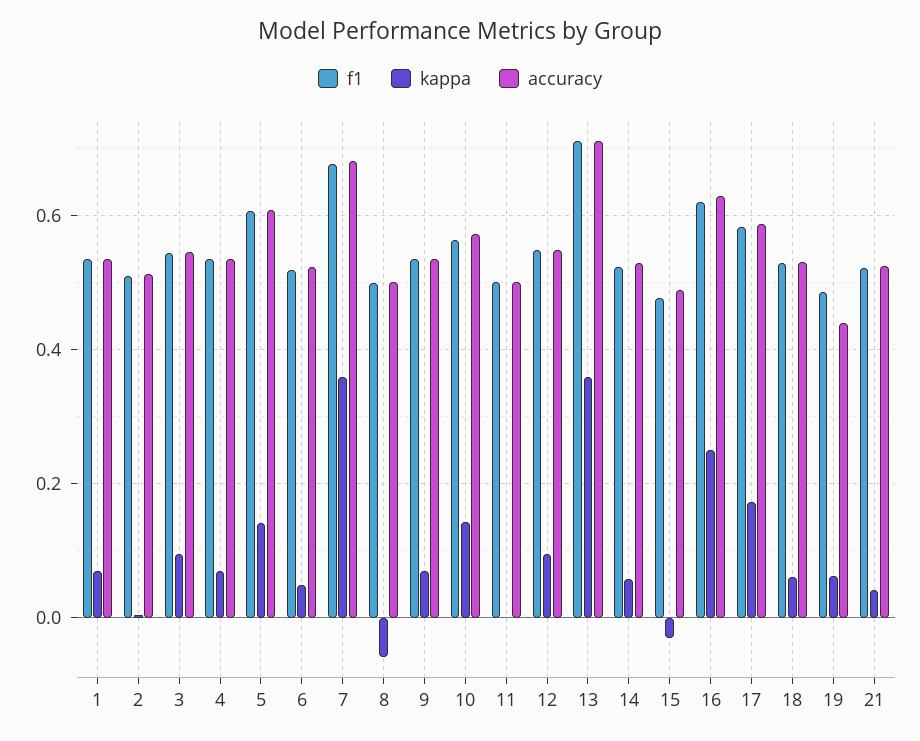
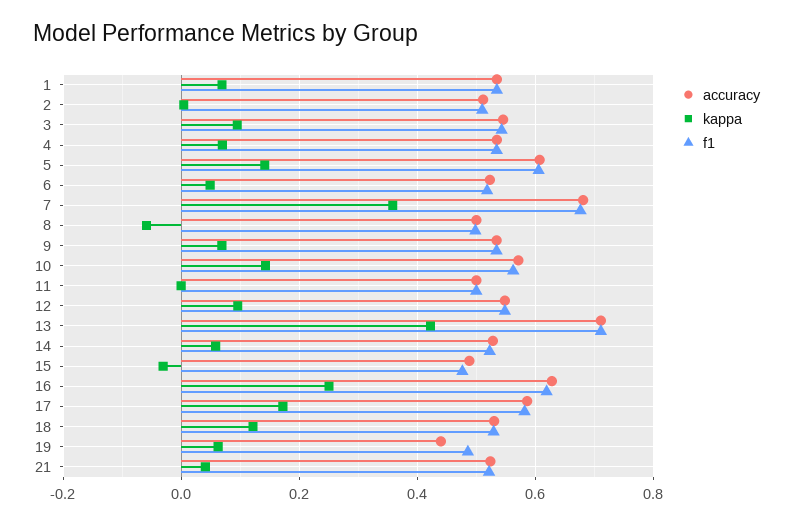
kappa, 13: 0.36 -> 0.42
kappa, 18: 0.06 -> 0.12

